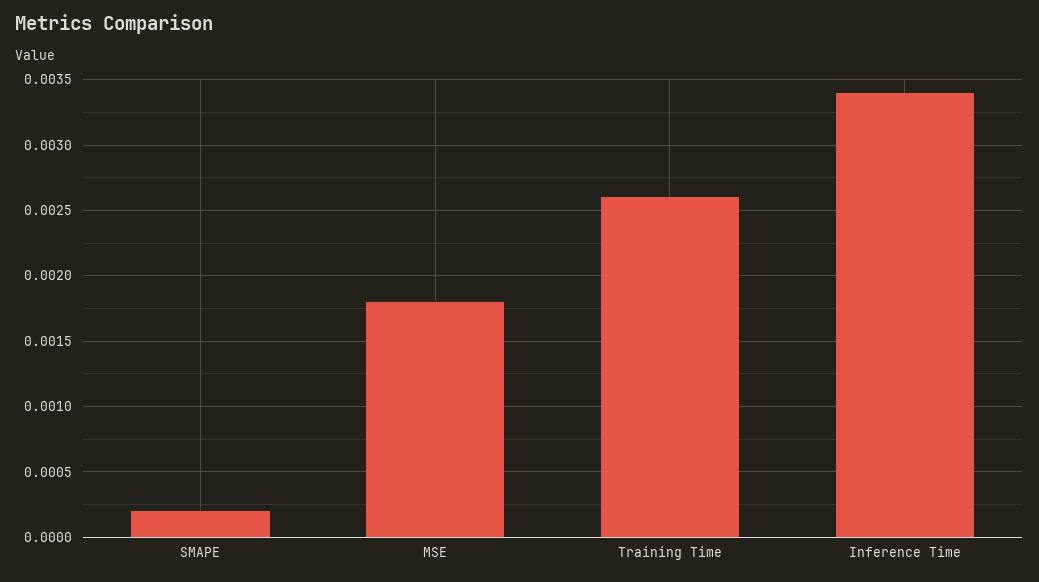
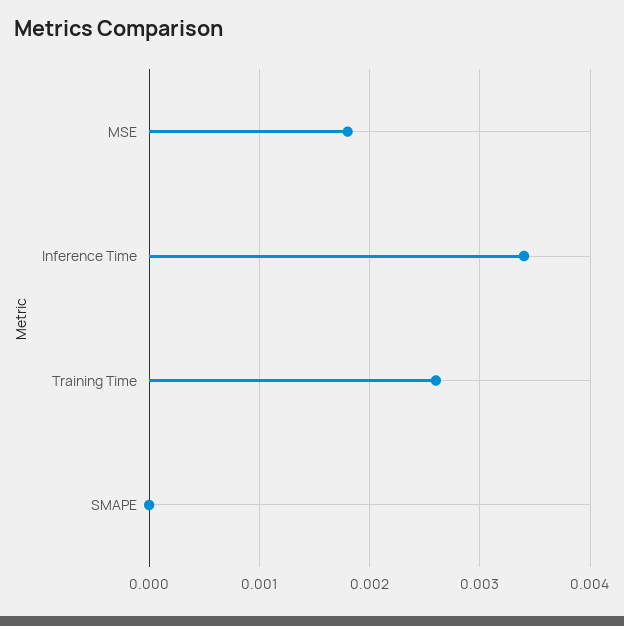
SMAPE: 0.0002 -> 0

